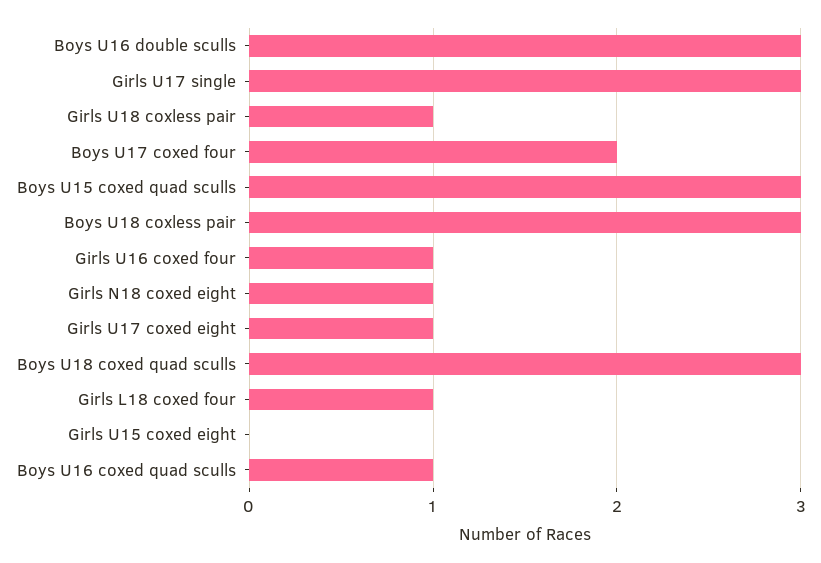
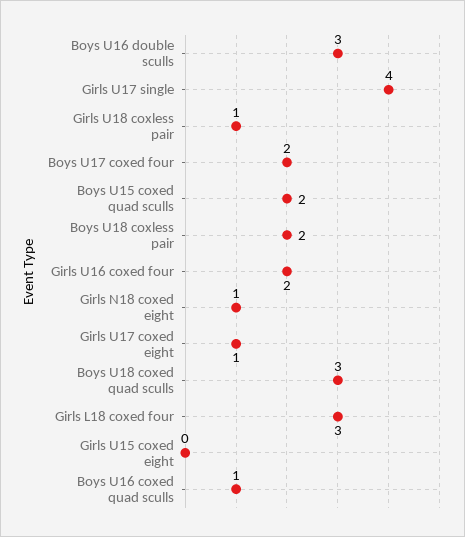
Girls U17 single: 3 -> 4
Boys U15 coxed quad sculls: 3 -> 2
Boys U18 coxless pair: 3 -> 2
Girls U16 coxed four: 1 -> 2
Girls L18 coxed four: 1 -> 3

